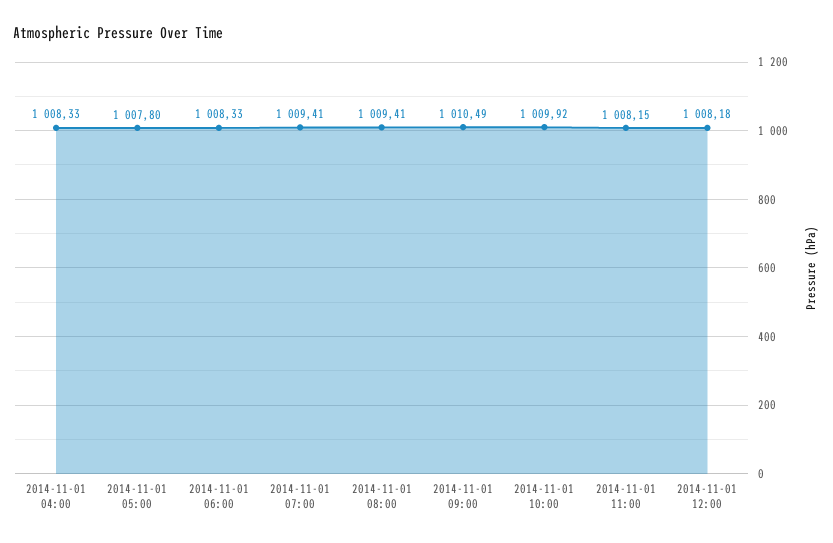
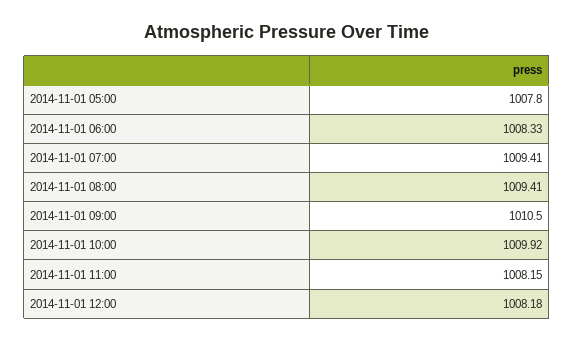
2014-11-01 04:00: 1008.33 -> none
2014-11-01 09:00: 1010.49 -> 1010.5

